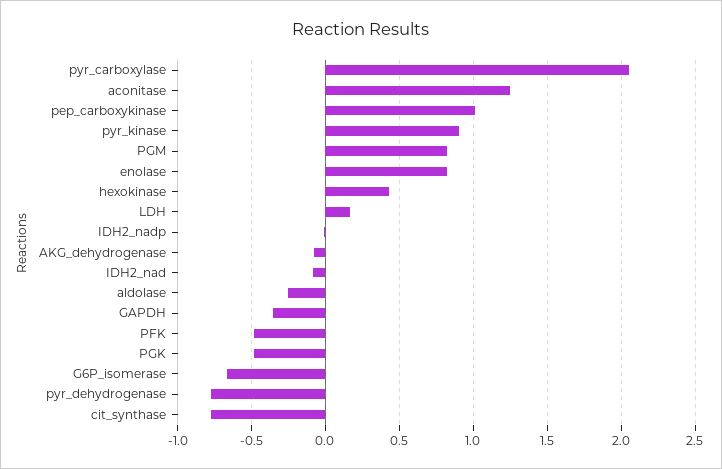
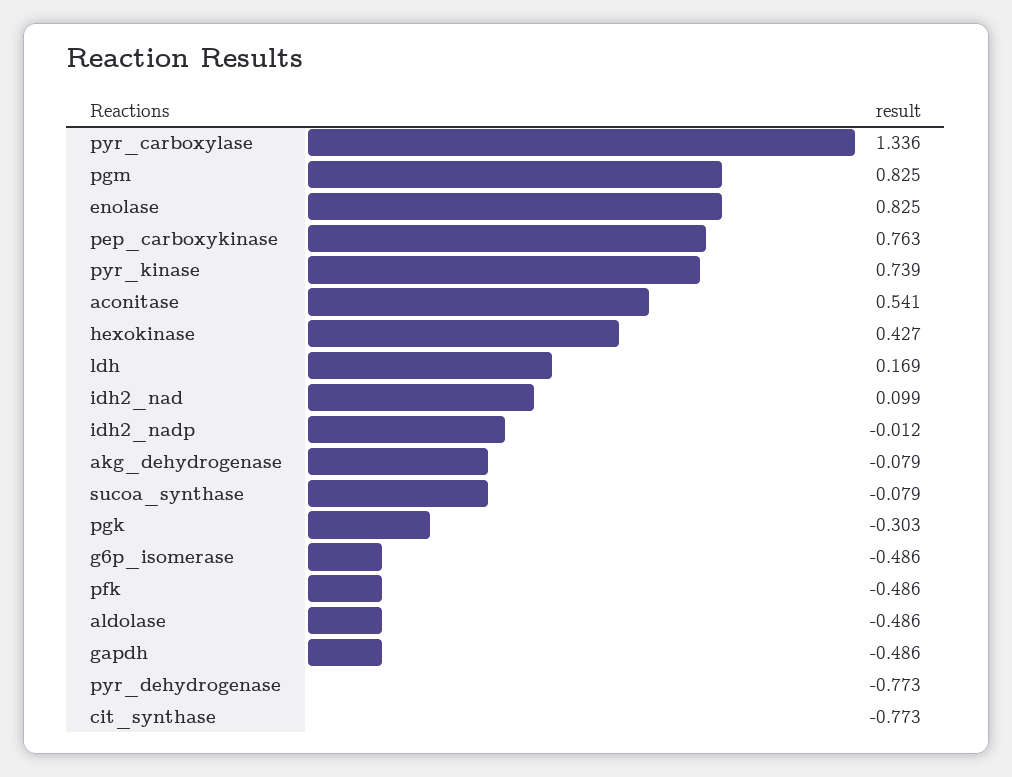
pyr_carboxylase: 2.05 -> 1.336
aconitase: 1.25 -> 0.541
pep_carboxykinase: 1 -> 0.763
pyr_kinase: 0.9 -> 0.739
IDH2_nad: -0.1 -> 0.099
aldolase: -0.25 -> -0.486
GAPDH: -0.35 -> -0.486
PGK: -0.5 -> -0.303
G6P_isomerase: -0.65 -> -0.486
sucoa_synthase: none -> -0.079

